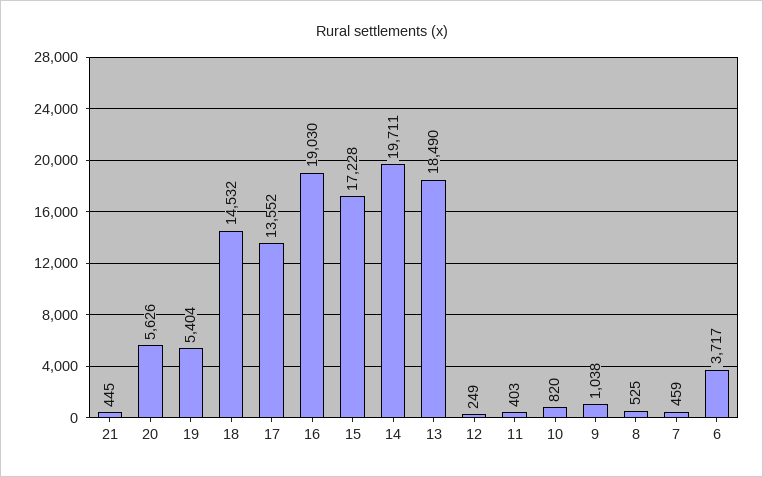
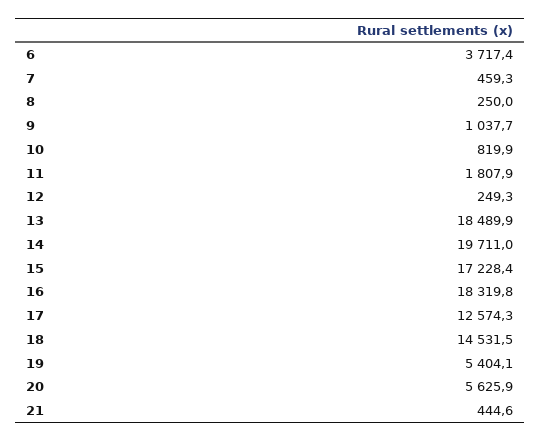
17: 13552 -> 12574.3
16: 19030 -> 18319.8
11: 403 -> 1807.9
8: 525 -> 250

